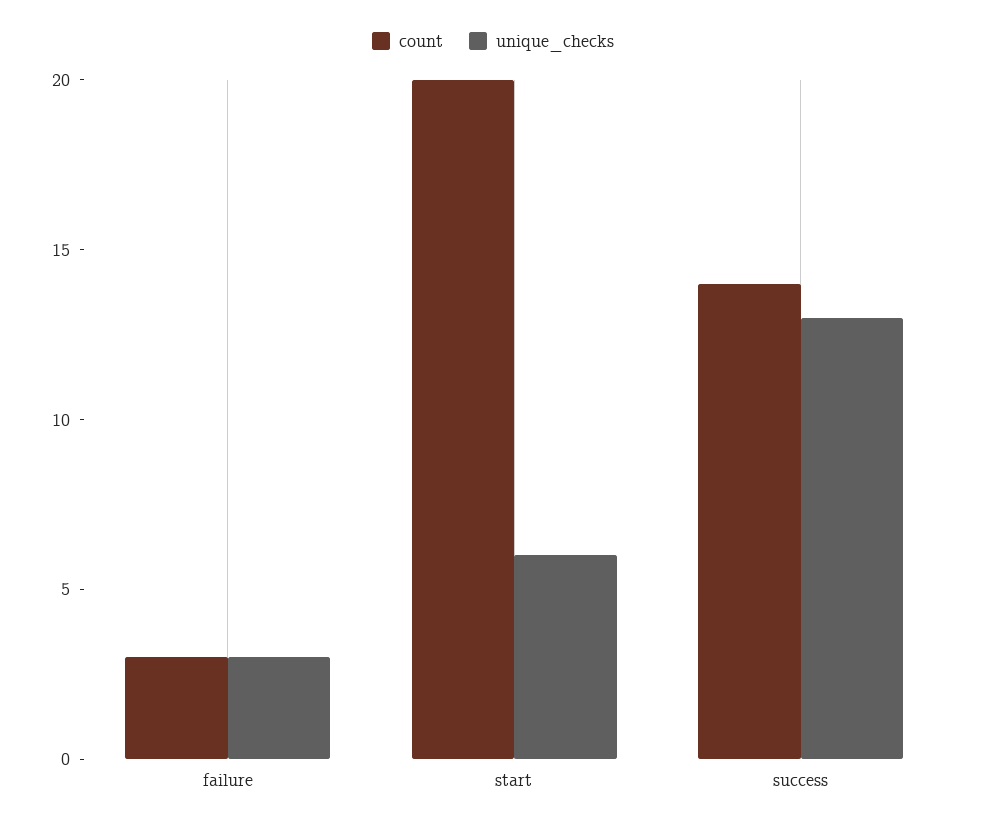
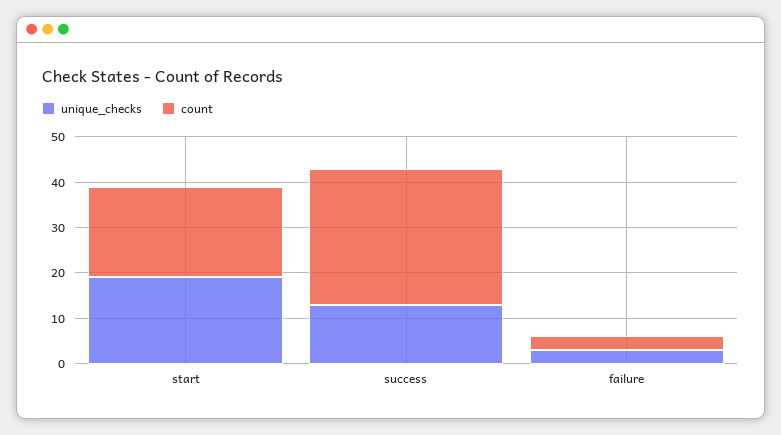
unique_checks, start: 6 -> 20
count, success: 14 -> 30

